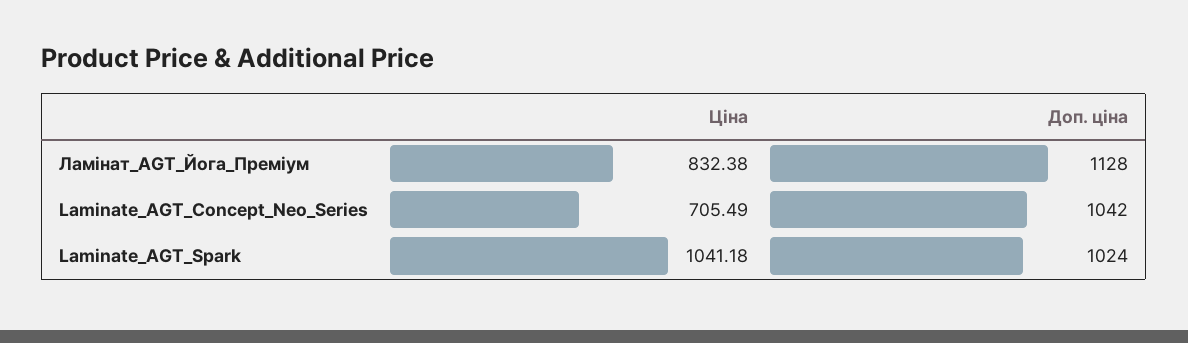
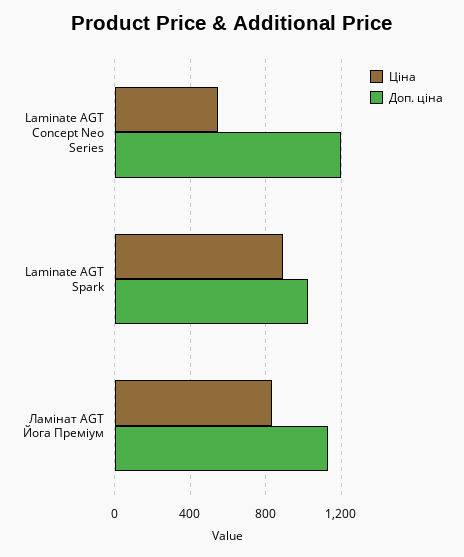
Ціна, Laminate_AGT_Concept_Neo_Series: 705.49 -> 550
Доп. ціна, Laminate_AGT_Concept_Neo_Series: 1042 -> 1200
Ціна, Laminate_AGT_Spark: 1041.18 -> 900

